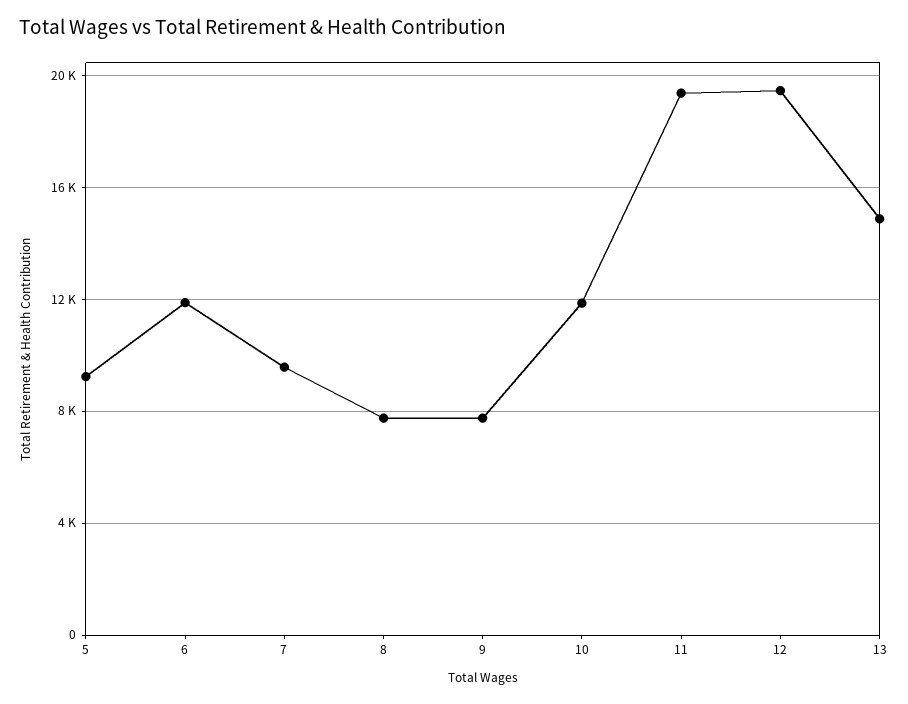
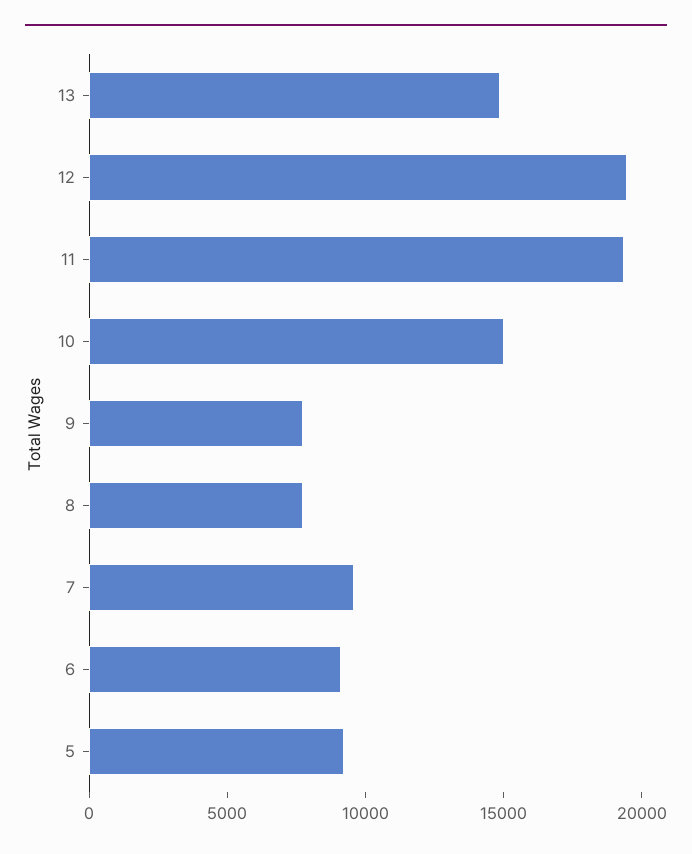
6: 12000 -> 9000
10: 12000 -> 15000

